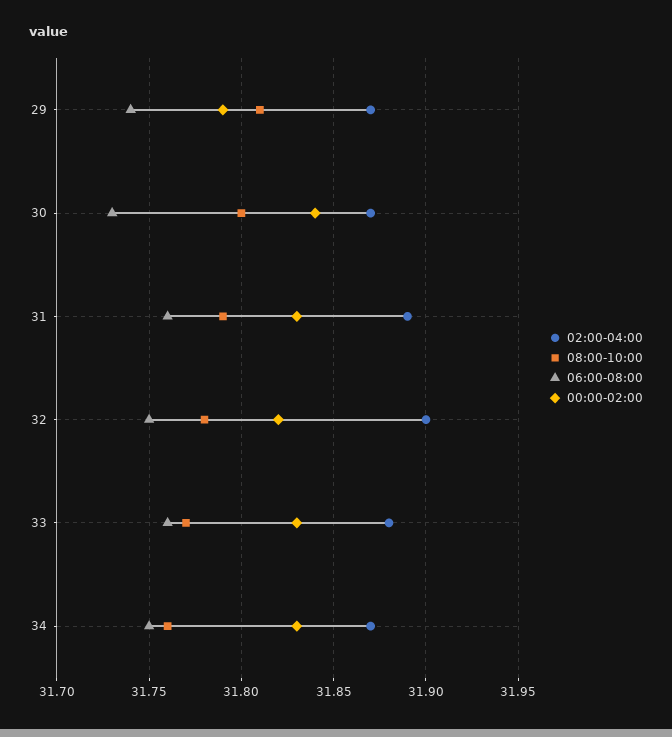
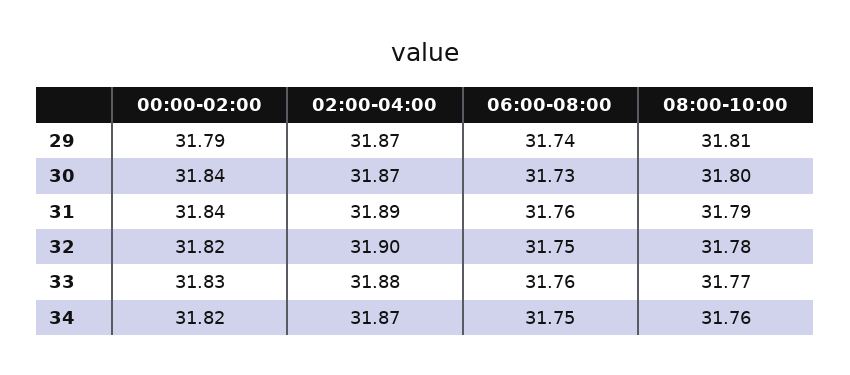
00:00-02:00, 31: 31.83 -> 31.84
00:00-02:00, 34: 31.83 -> 31.82

